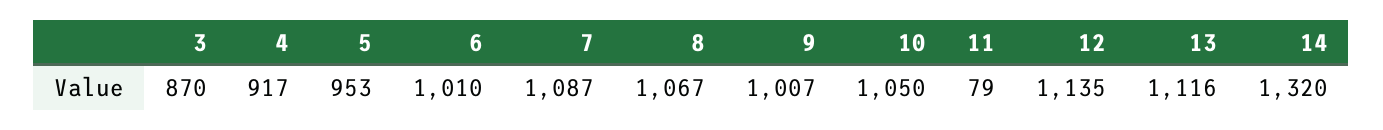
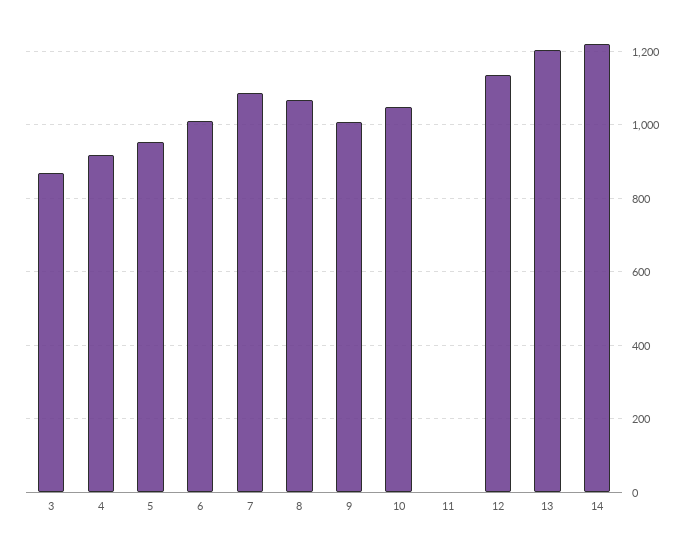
11: 79 -> 0
13: 1116 -> 1200
14: 1320 -> 1220

